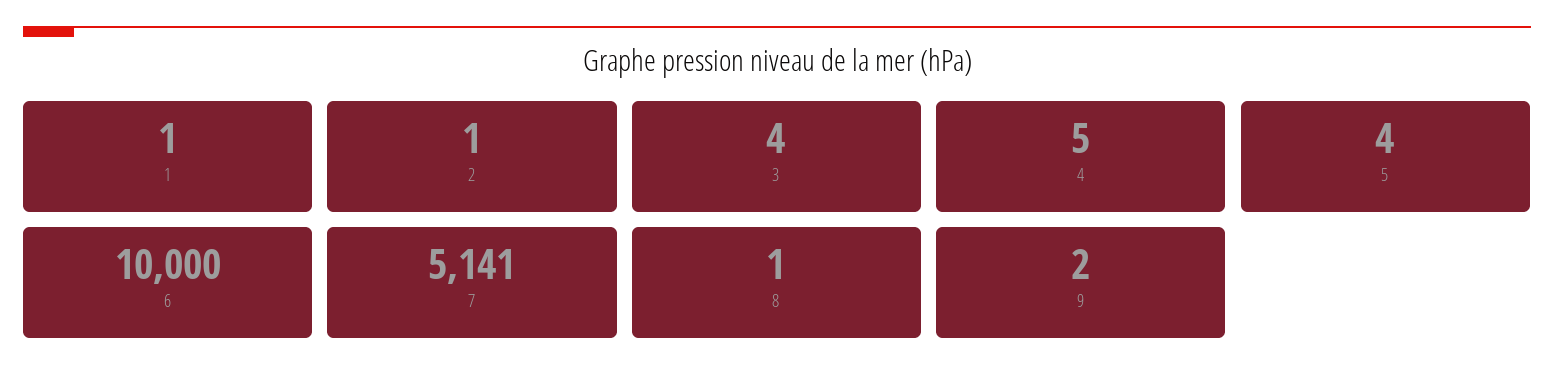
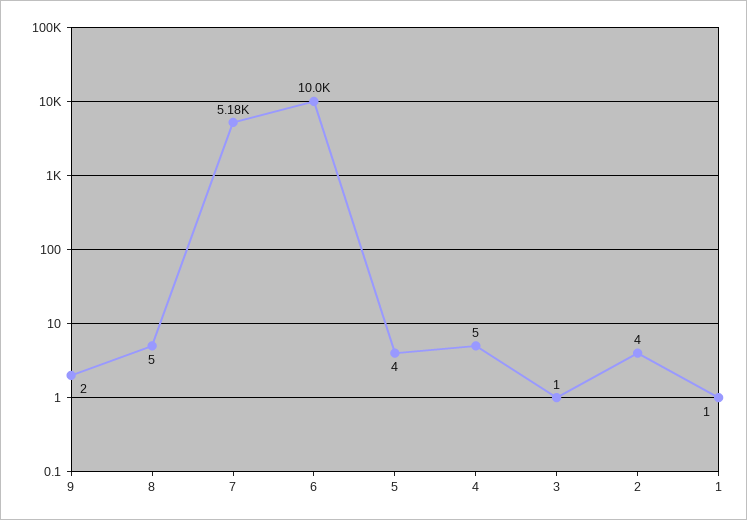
2: 1 -> 4
3: 4 -> 1
7: 5141 -> 5180
8: 1 -> 5

